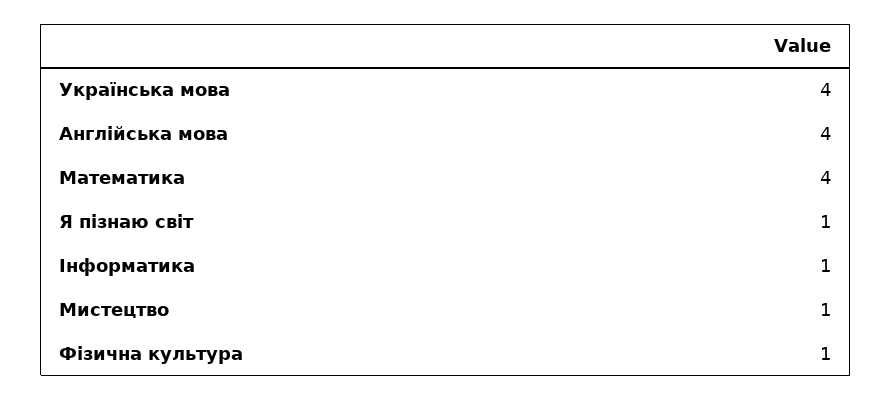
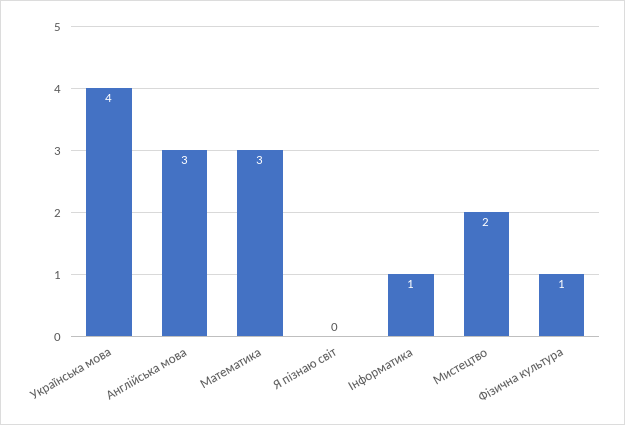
Англійська мова: 4 -> 3
Математика: 4 -> 3
Я пізнаю світ: 1 -> 0
Мистецтво: 1 -> 2

